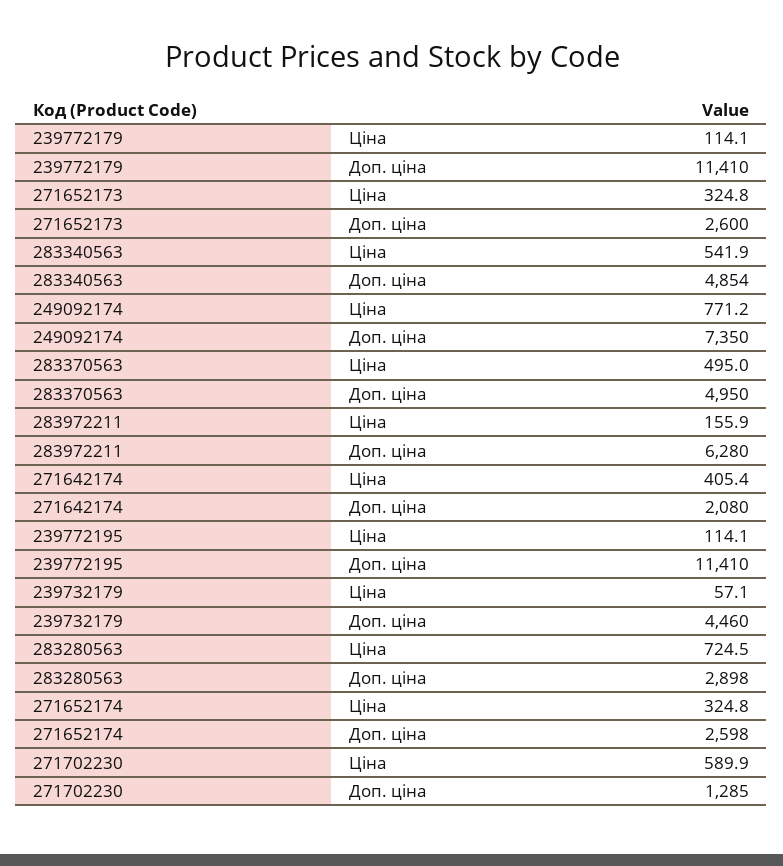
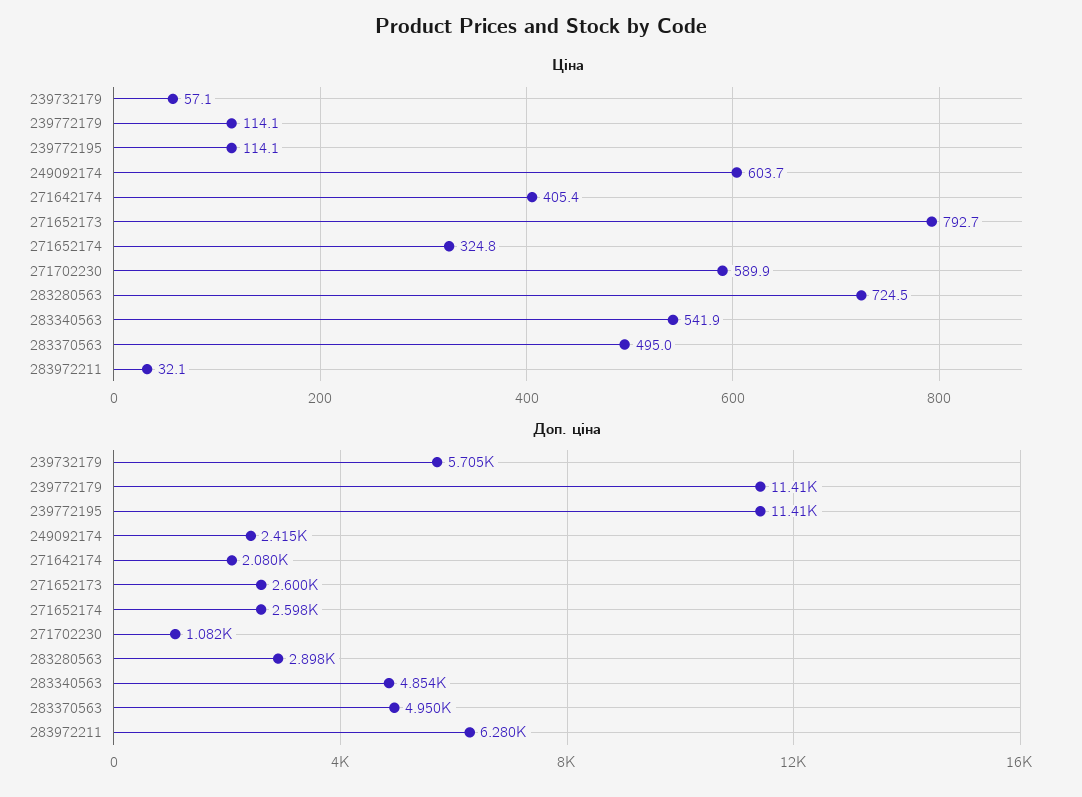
Ціна, 271652173: 324.8 -> 792.7
Ціна, 249092174: 771.2 -> 603.7
Доп. ціна, 249092174: 7350 -> 2415
Ціна, 283972211: 155.9 -> 32.1
Доп. ціна, 239732179: 4460 -> 5705
Доп. ціна, 271702230: 1285 -> 1082

